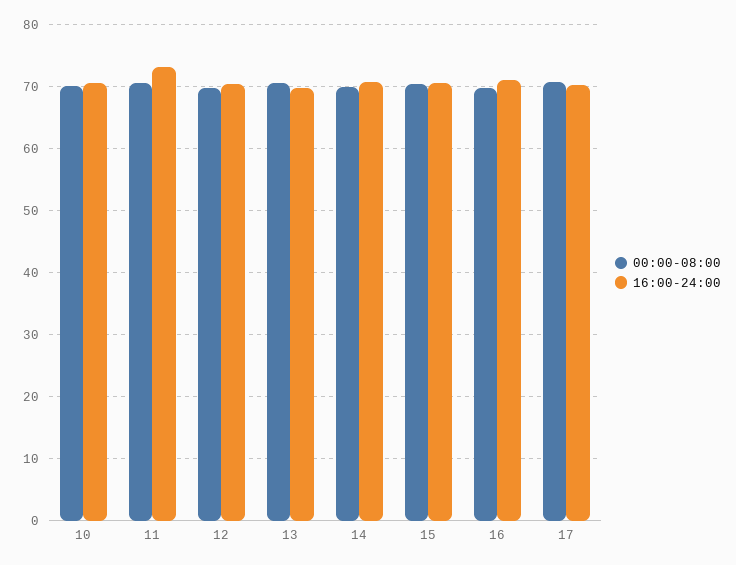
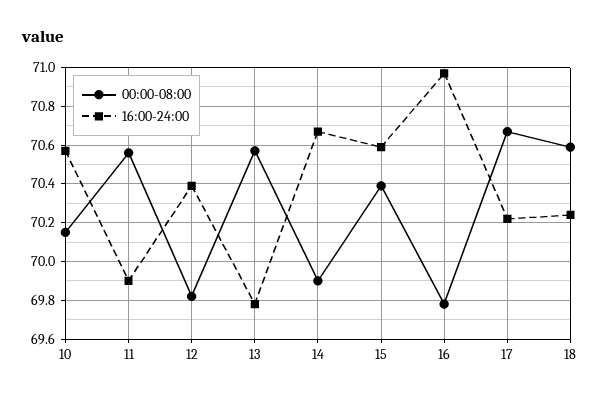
16:00-24:00, 11: 73 -> 69.9
00:00-08:00, 18: none -> 70.6
16:00-24:00, 18: none -> 70.25

